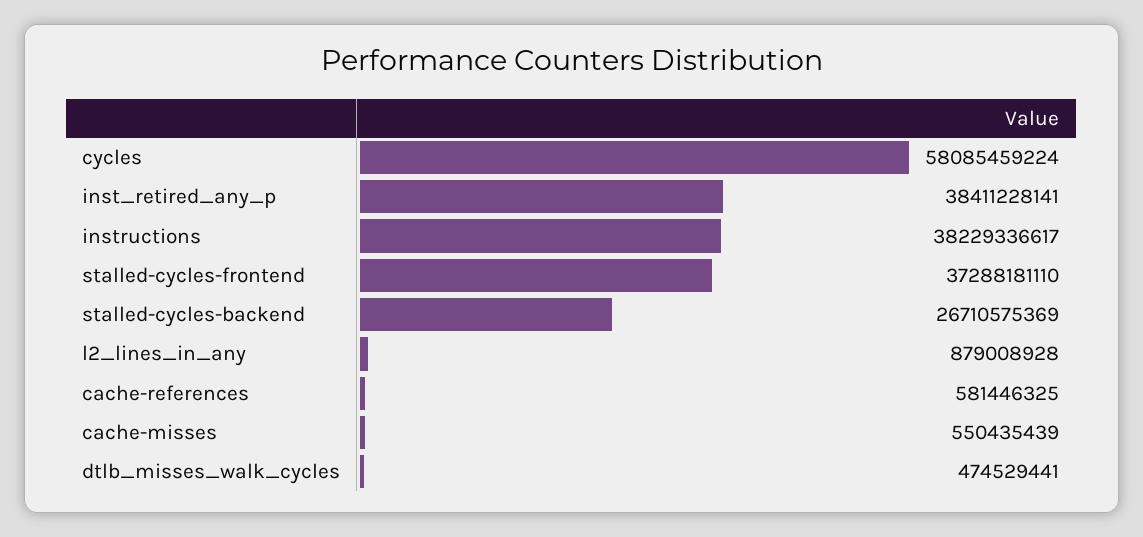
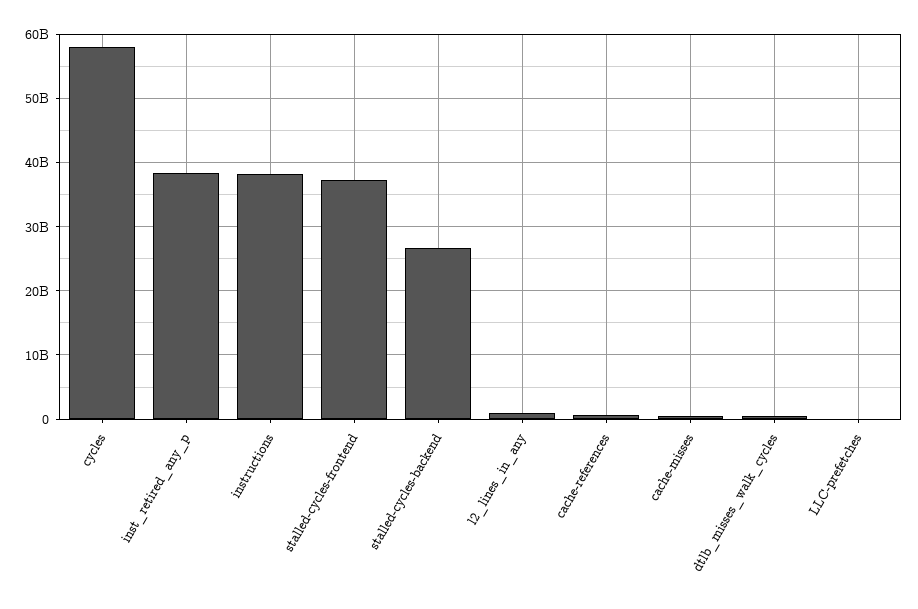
LLC-prefetches: none -> 0

